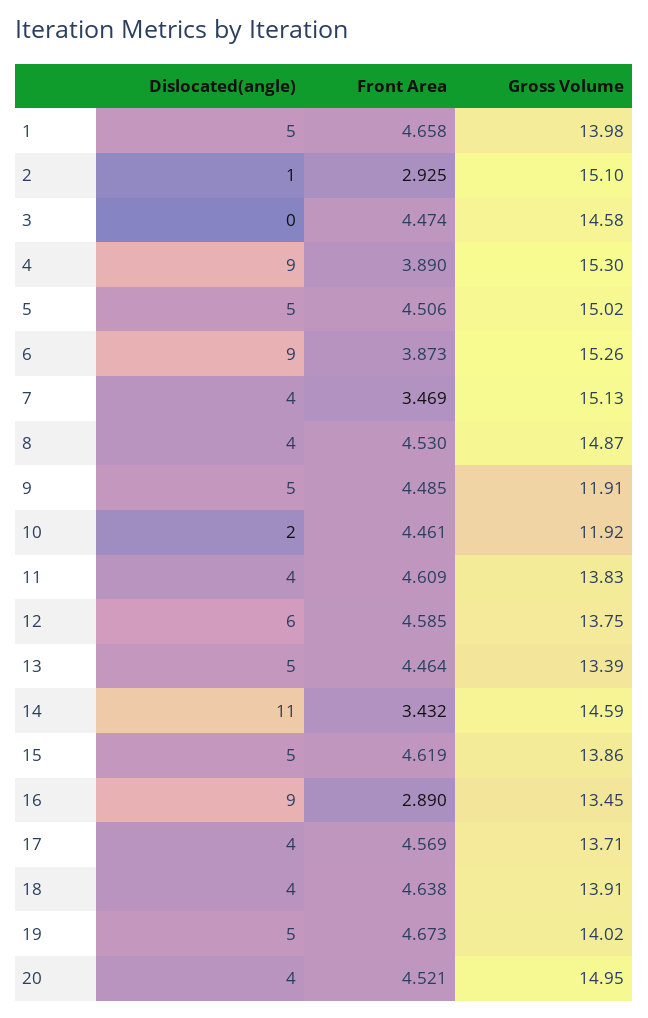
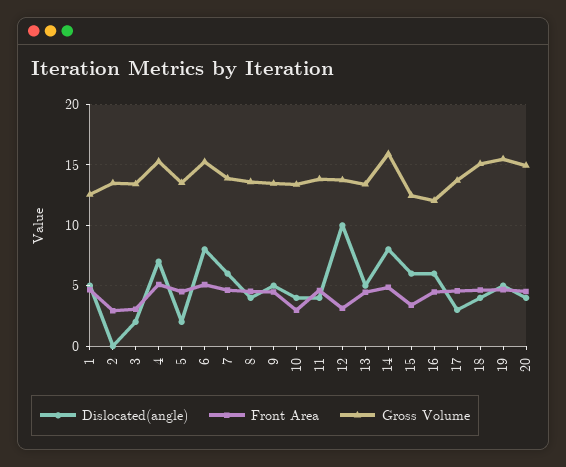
Gross Volume, 1: 13.98 -> 12.5
Dislocated(angle), 2: 1 -> 0
Gross Volume, 2: 15.1 -> 13.5
Dislocated(angle), 3: 0 -> 2
Front Area, 3: 4.474 -> 3
Gross Volume, 3: 14.58 -> 13.5
Dislocated(angle), 4: 9 -> 7
Front Area, 4: 3.89 -> 5
Dislocated(angle), 5: 5 -> 2
Gross Volume, 5: 15.02 -> 13.5
Dislocated(angle), 6: 9 -> 8
Front Area, 6: 3.873 -> 5
Dislocated(angle), 7: 4 -> 6
Front Area, 7: 3.469 -> 4.5
Gross Volume, 7: 15.13 -> 14
Gross Volume, 8: 14.87 -> 13.5
Gross Volume, 9: 11.91 -> 13.5
Dislocated(angle), 10: 2 -> 4
Front Area, 10: 4.461 -> 3
Gross Volume, 10: 11.92 -> 13.5
Dislocated(angle), 12: 6 -> 10
Front Area, 12: 4.585 -> 3
Dislocated(angle), 14: 11 -> 8
Front Area, 14: 3.432 -> 5
Gross Volume, 14: 14.59 -> 16
Dislocated(angle), 15: 5 -> 6
Front Area, 15: 4.619 -> 3.5
Gross Volume, 15: 13.86 -> 12.5
Dislocated(angle), 16: 9 -> 6
Front Area, 16: 2.89 -> 4.5
Gross Volume, 16: 13.45 -> 12
Dislocated(angle), 17: 4 -> 3
Gross Volume, 18: 13.91 -> 15
Gross Volume, 19: 14.02 -> 15.5

